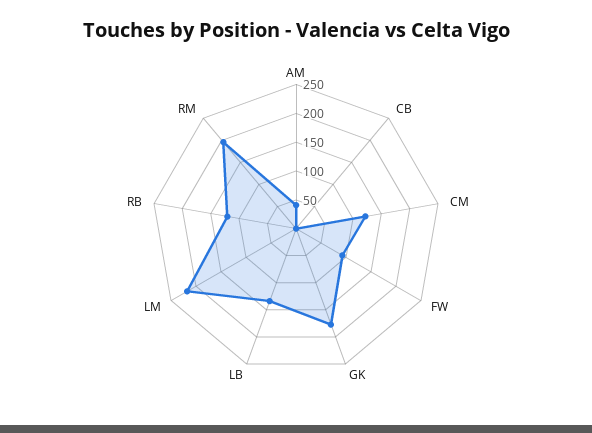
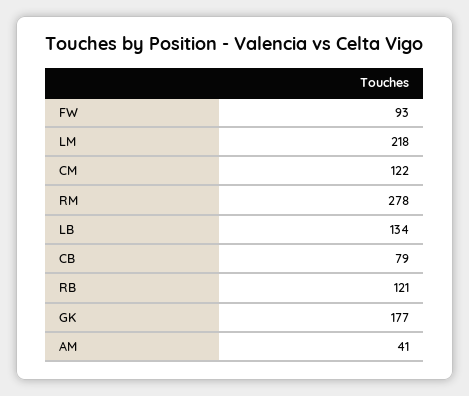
CB: 0 -> 79
RM: 200 -> 278

